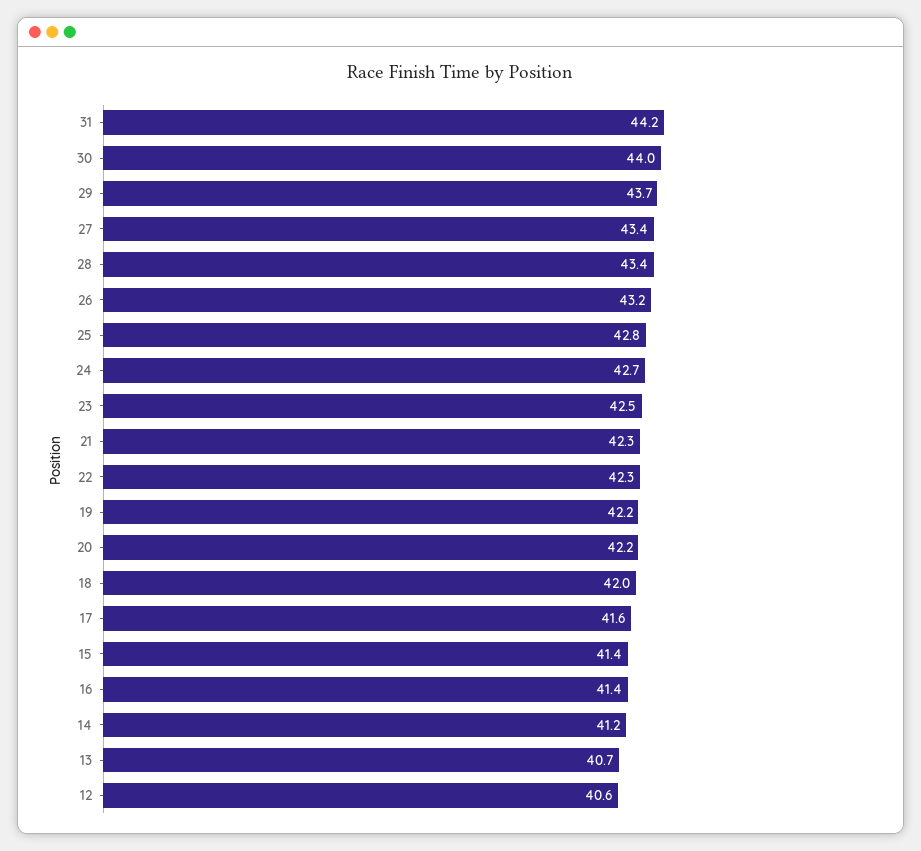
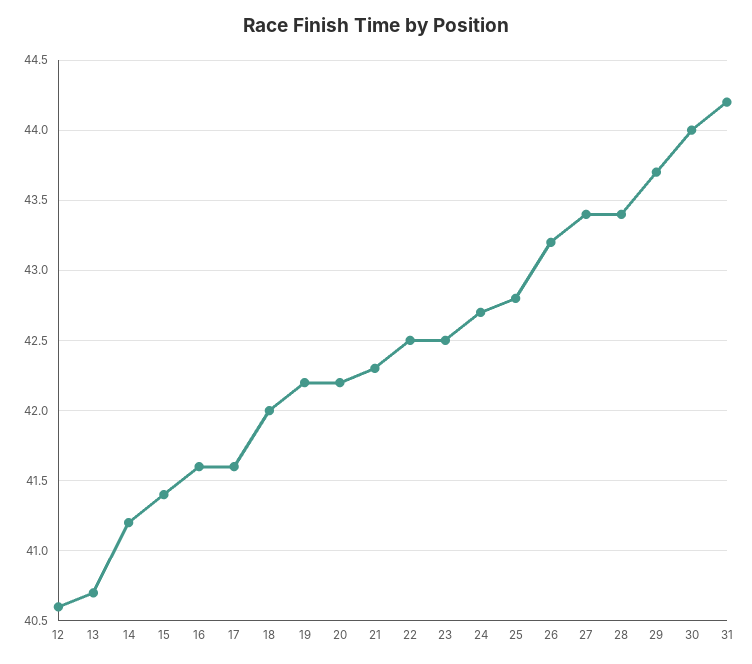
22: 42.3 -> 42.5
16: 41.4 -> 41.6

